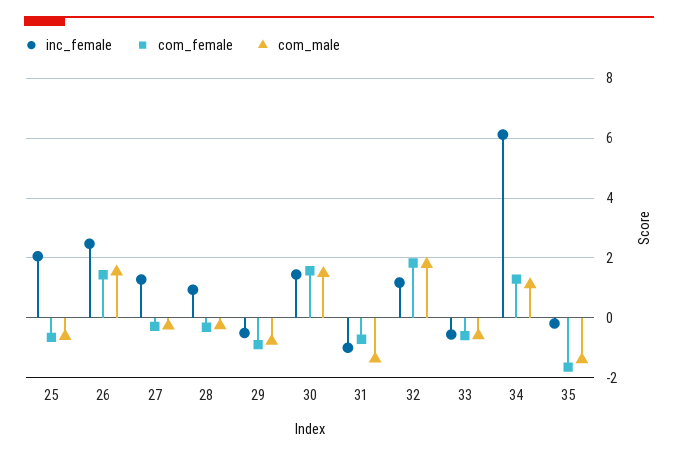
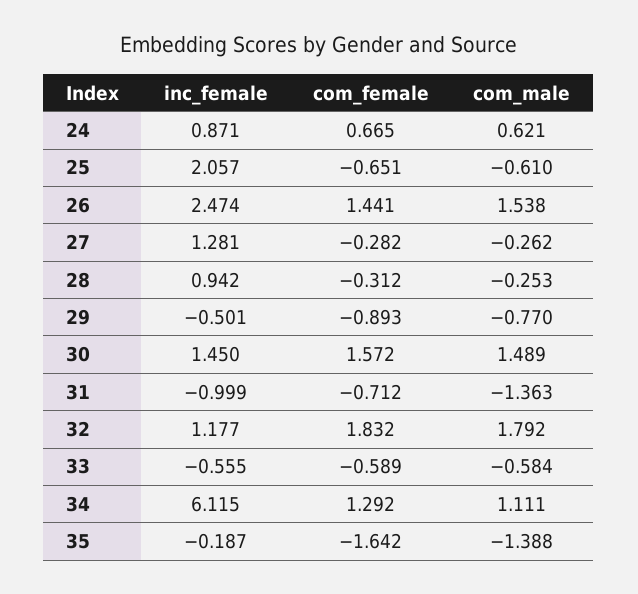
inc_female, 24: none -> 0.871
com_female, 24: none -> 0.665
com_male, 24: none -> 0.621

